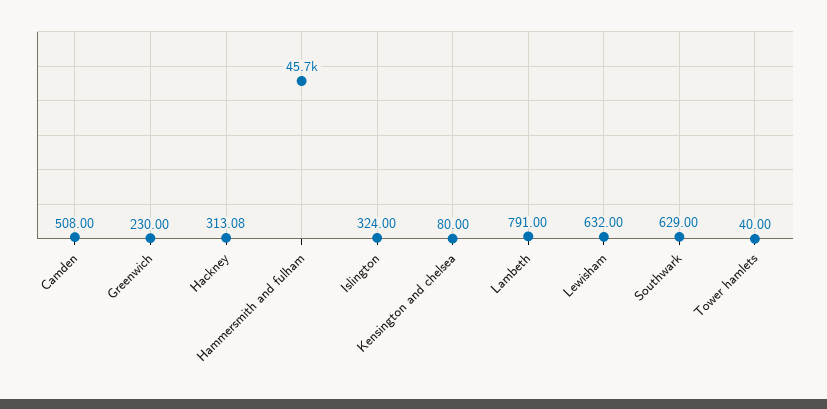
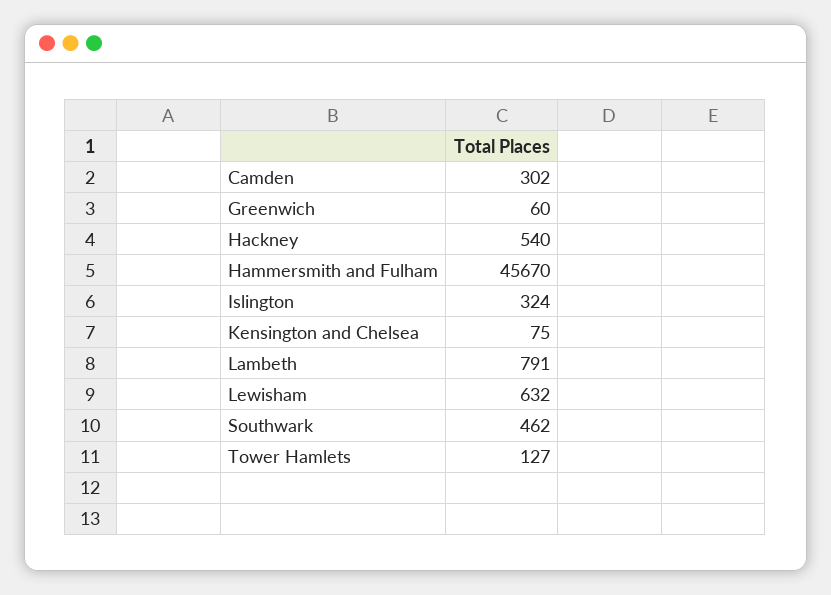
Camden: 508 -> 302
Greenwich: 230 -> 60
Hackney: 313.08 -> 540
Kensington and chelsea: 80 -> 75
Southwark: 629 -> 462
Tower hamlets: 40 -> 127

